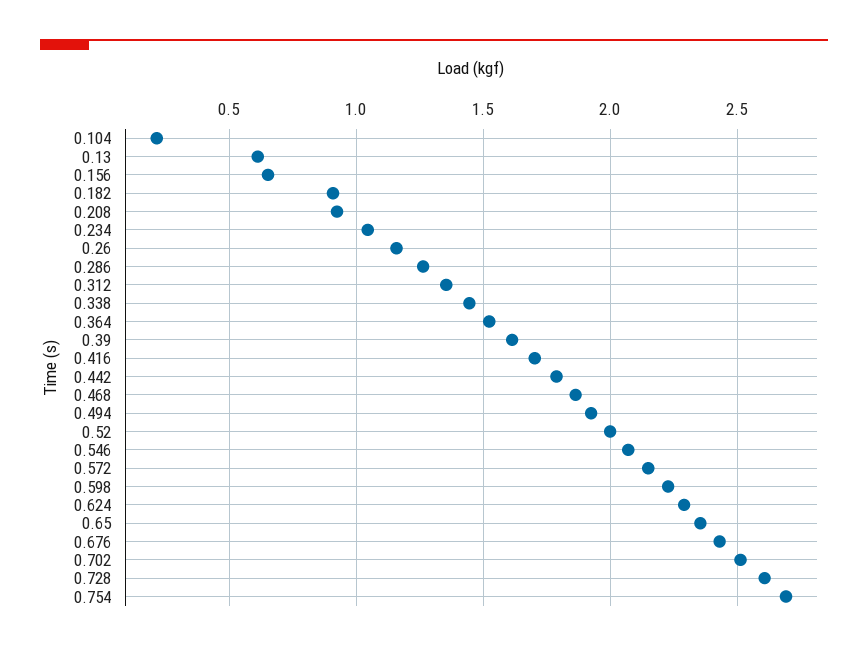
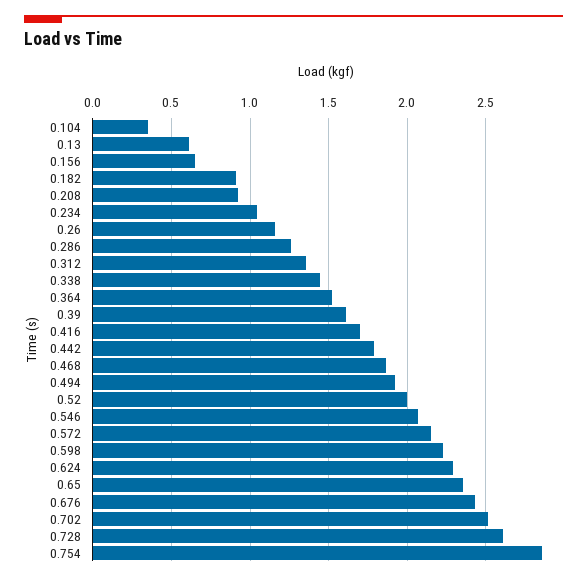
0.104: 0.2 -> 0.35
0.754: 2.7 -> 2.85

